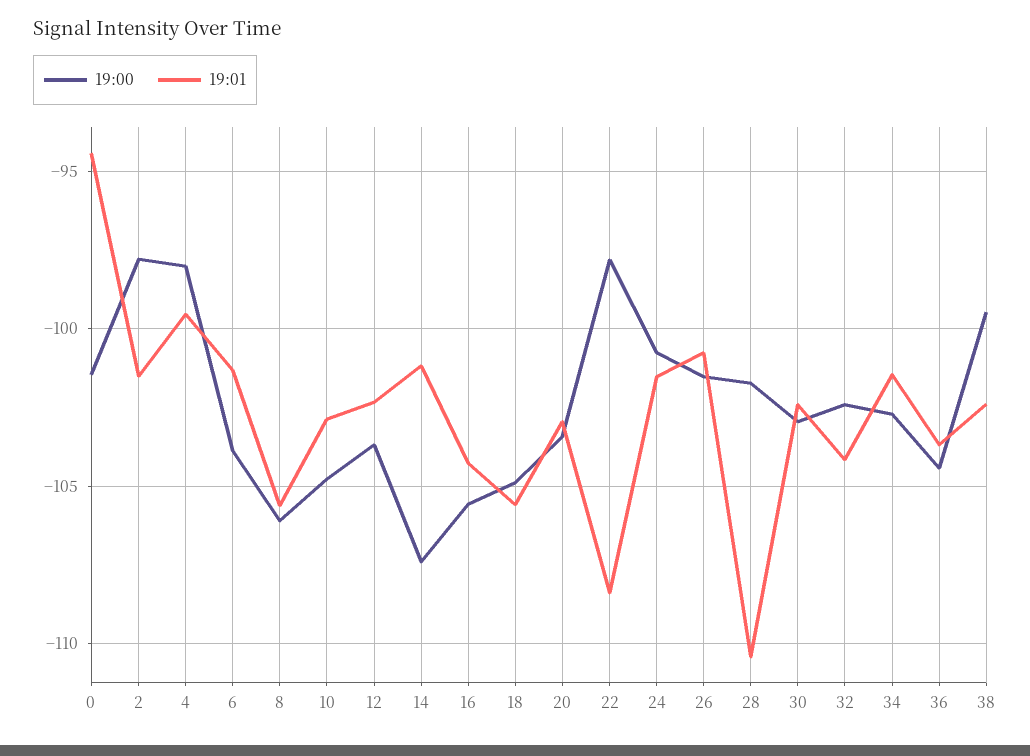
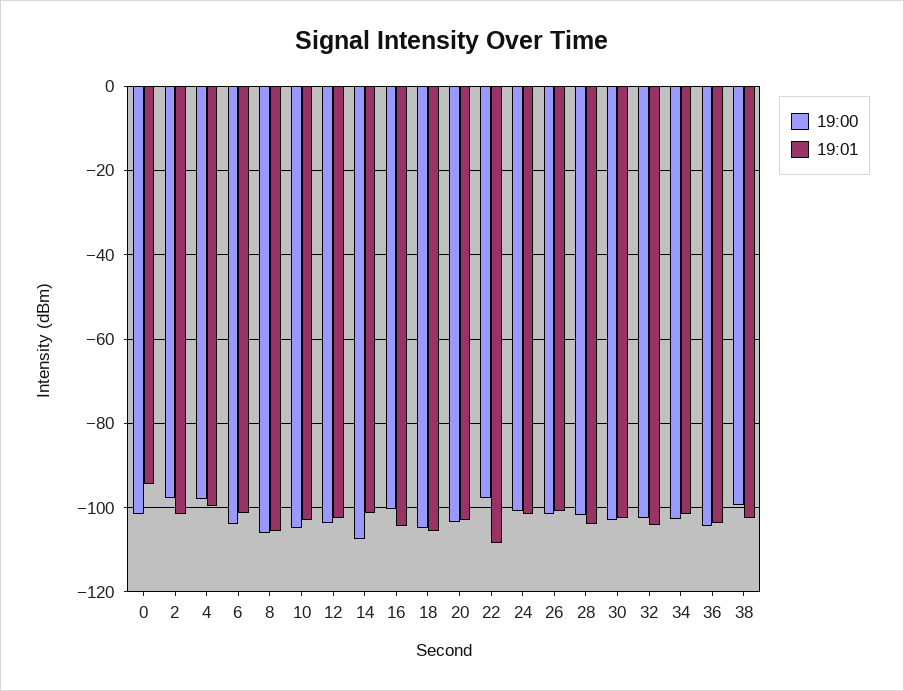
19:00, 16: -105.5 -> -100
19:01, 28: -110.5 -> -104

